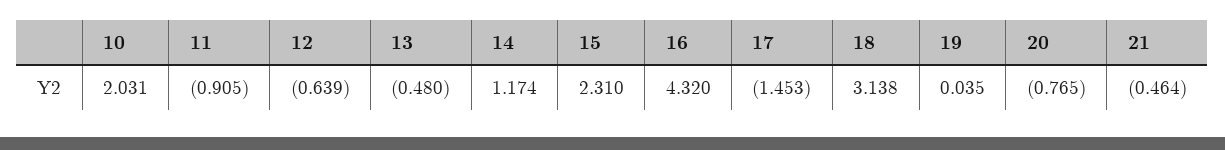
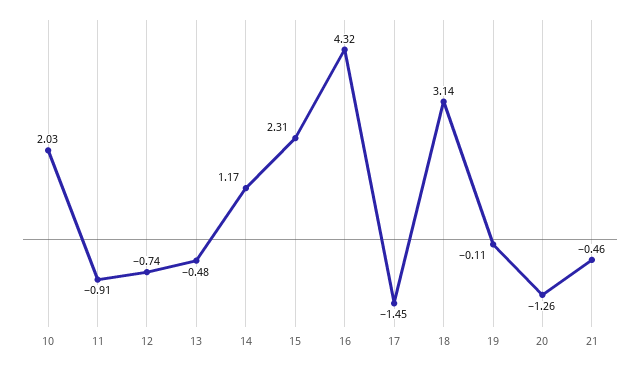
12: -0.639 -> -0.74
19: 0.035 -> -0.11
20: -0.765 -> -1.26

